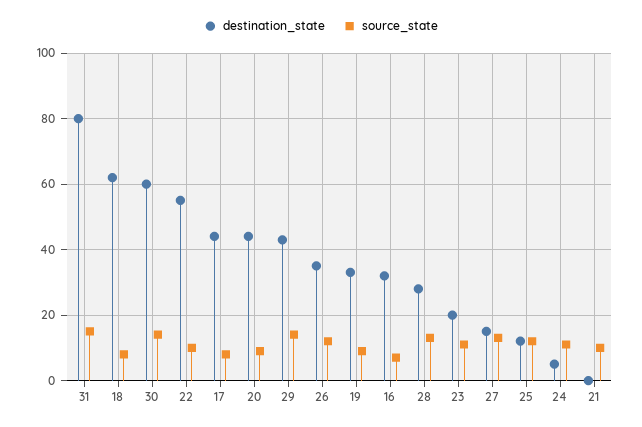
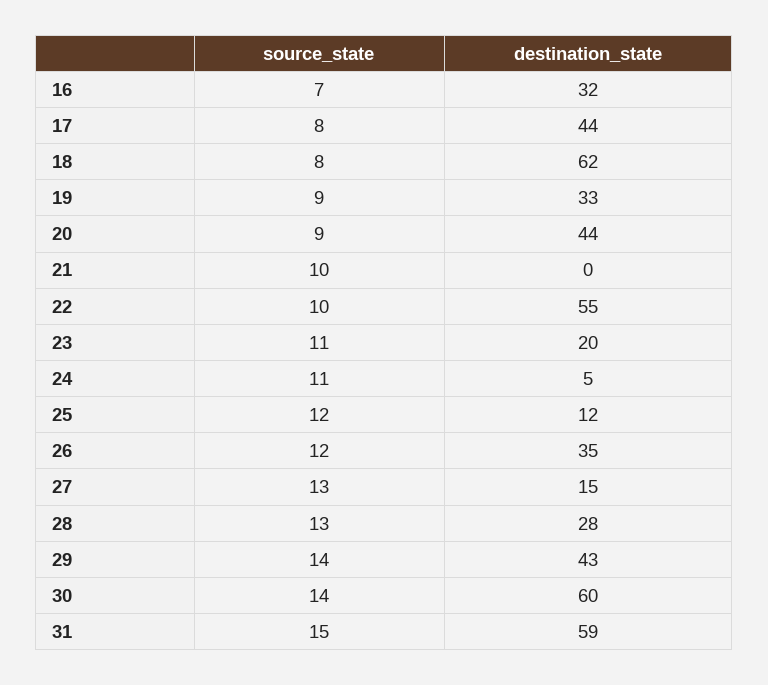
destination_state, 31: 80 -> 59

